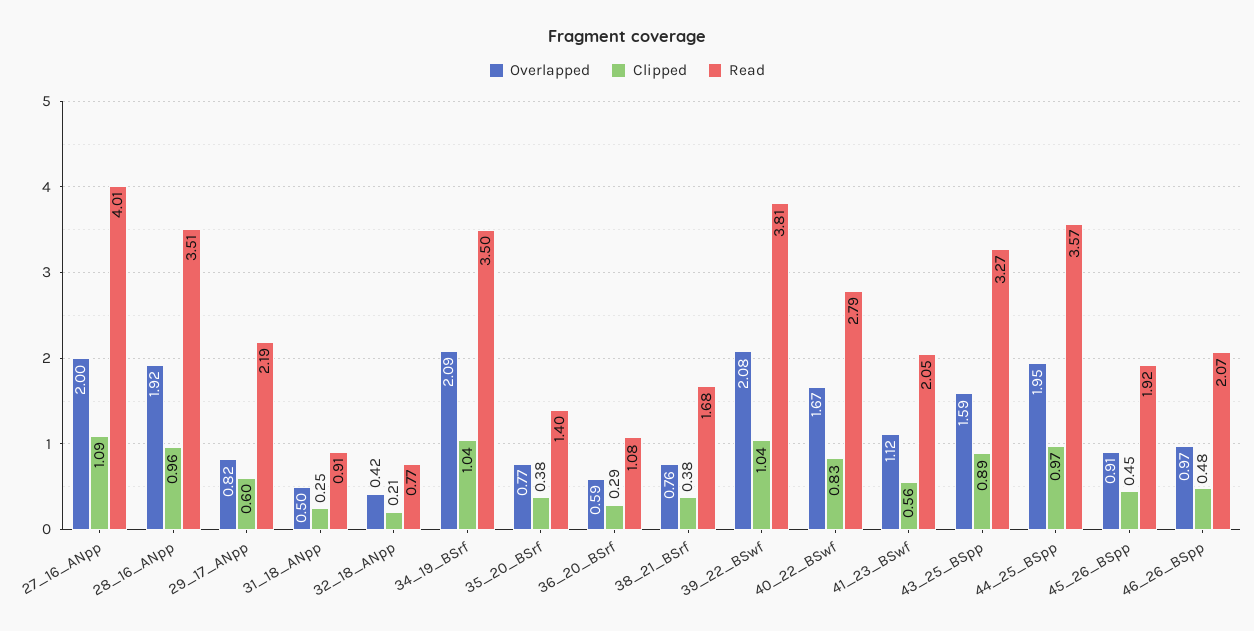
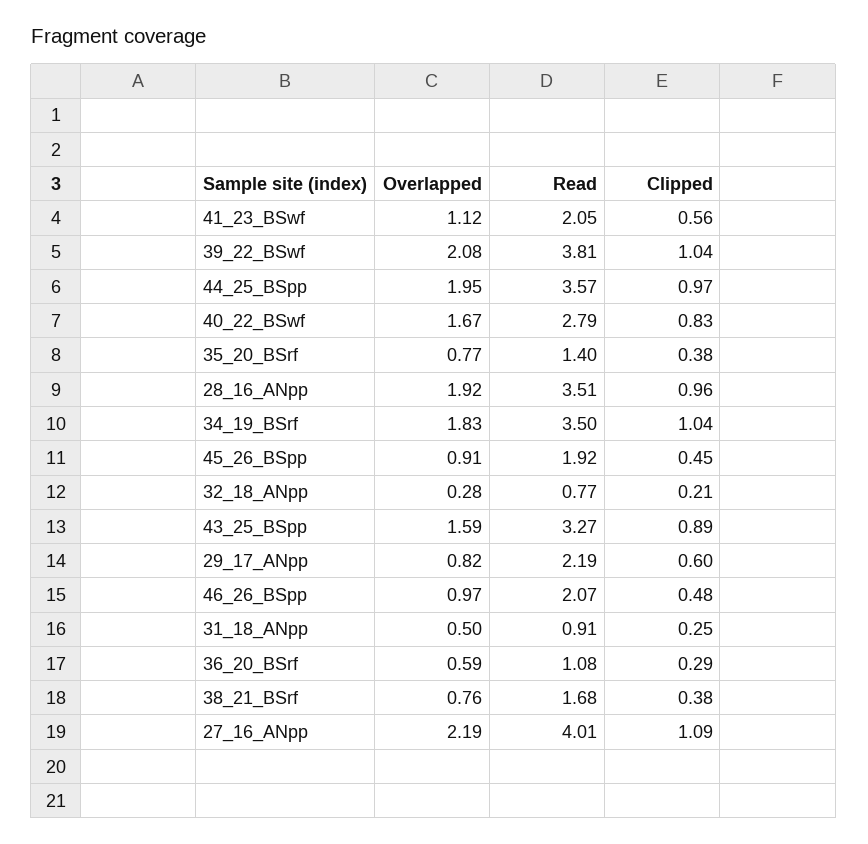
Overlapped, 27_16_ANpp: 2 -> 2.19
Overlapped, 32_18_ANpp: 0.42 -> 0.28
Overlapped, 34_19_BSrf: 2.09 -> 1.83

